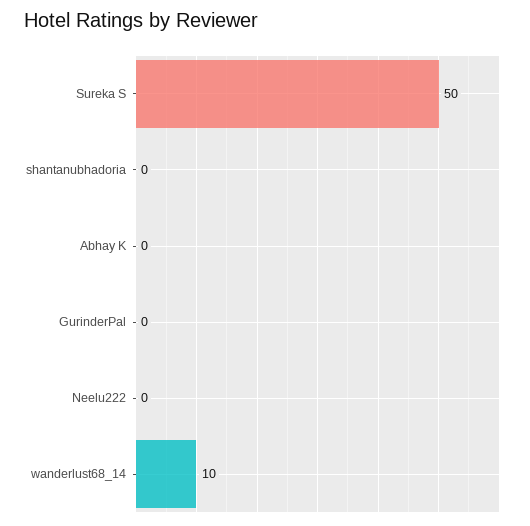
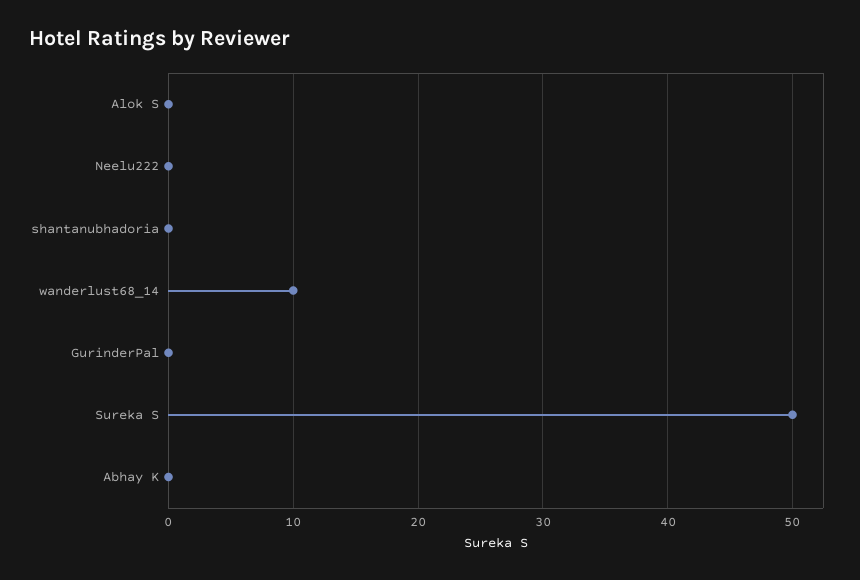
Alok S: none -> 0

